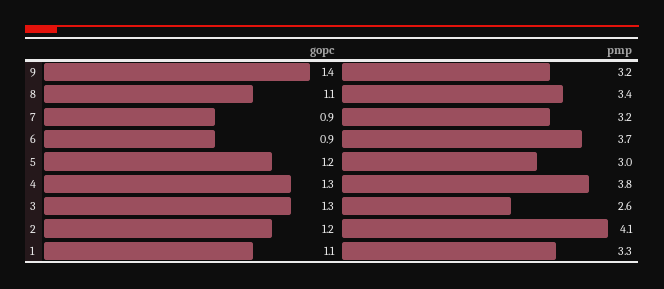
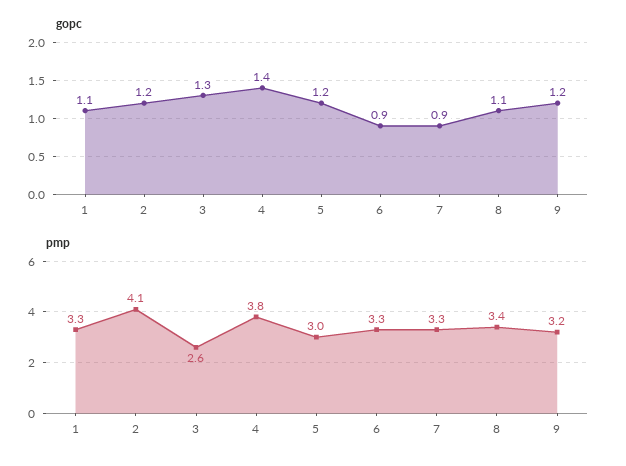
gopc, 9: 1.4 -> 1.2
pmp, 7: 3.2 -> 3.3
pmp, 6: 3.7 -> 3.3
gopc, 4: 1.3 -> 1.4

